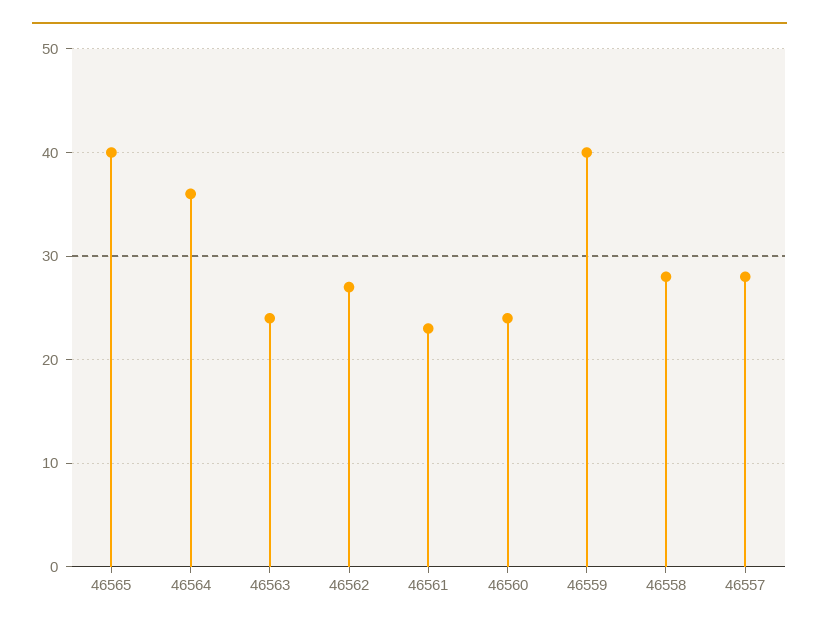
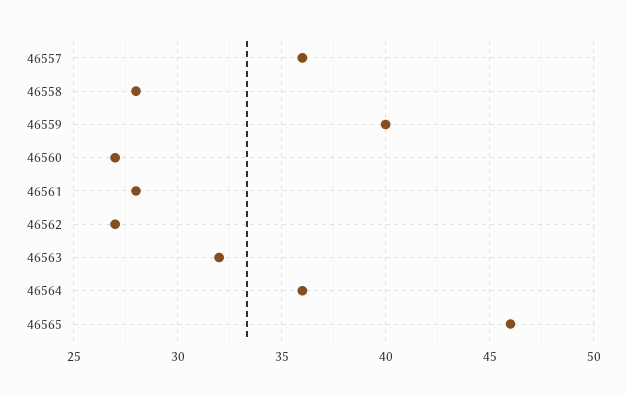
46565: 40 -> 46
46563: 24 -> 32
46561: 23 -> 28
46560: 24 -> 27
46557: 28 -> 36

